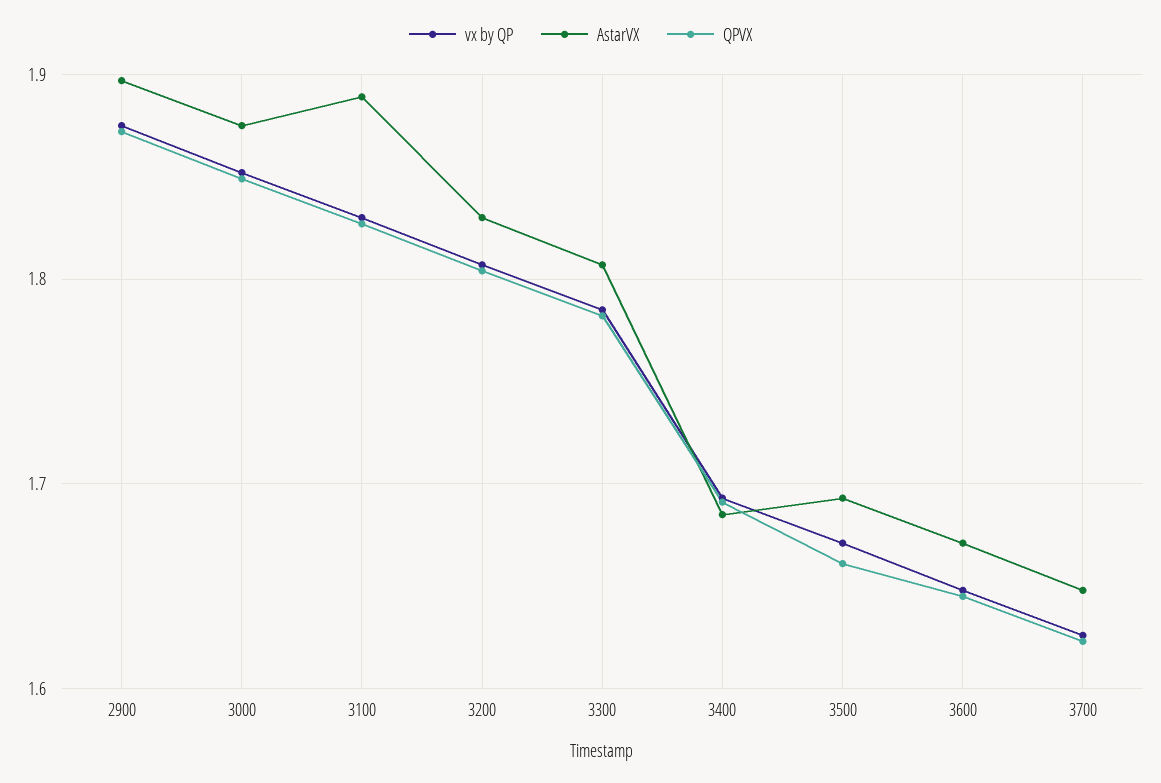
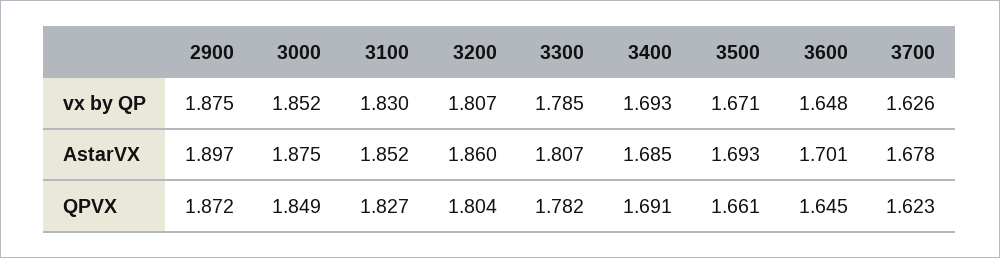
AstarVX, 3100: 1.89 -> 1.852
AstarVX, 3200: 1.83 -> 1.86
AstarVX, 3600: 1.67 -> 1.701
AstarVX, 3700: 1.65 -> 1.678

